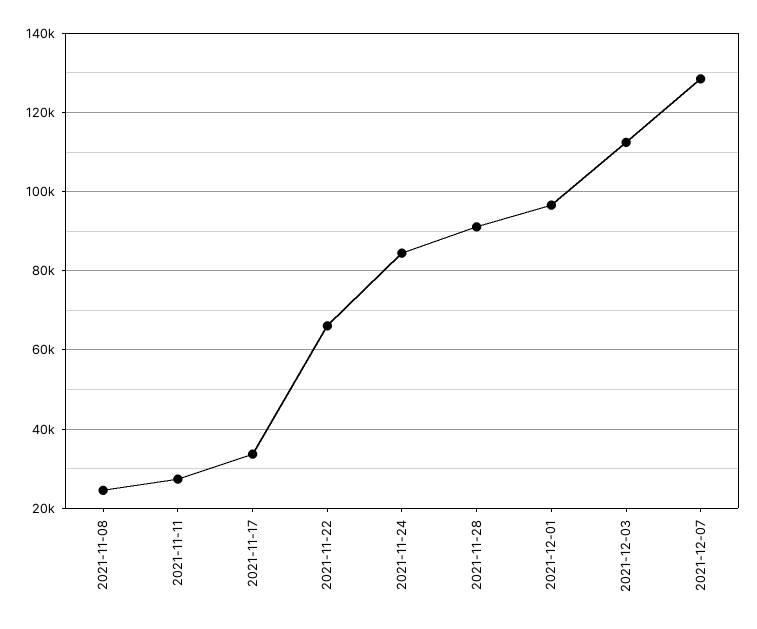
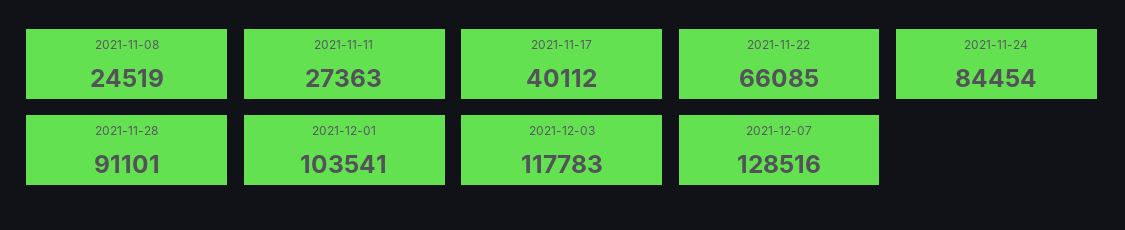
2021-11-17: 34000 -> 40112
2021-12-01: 96000 -> 103541
2021-12-03: 112000 -> 117783

